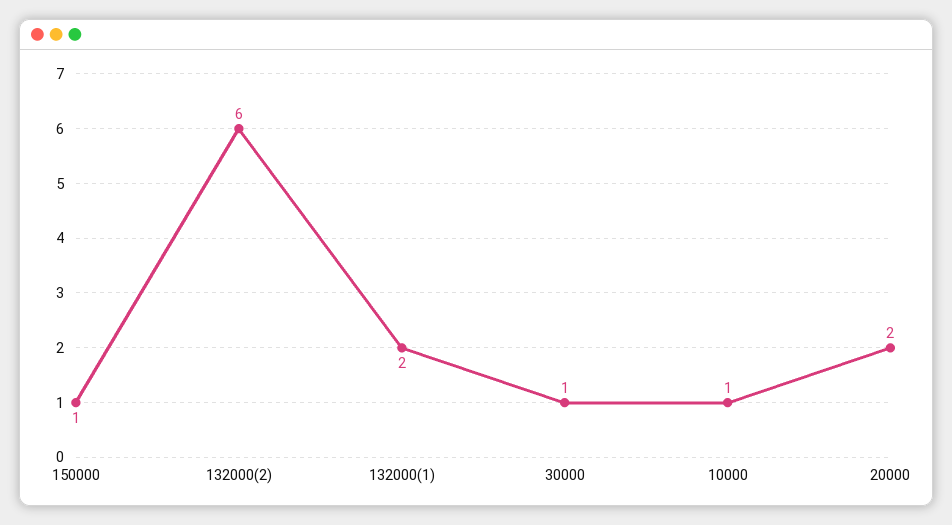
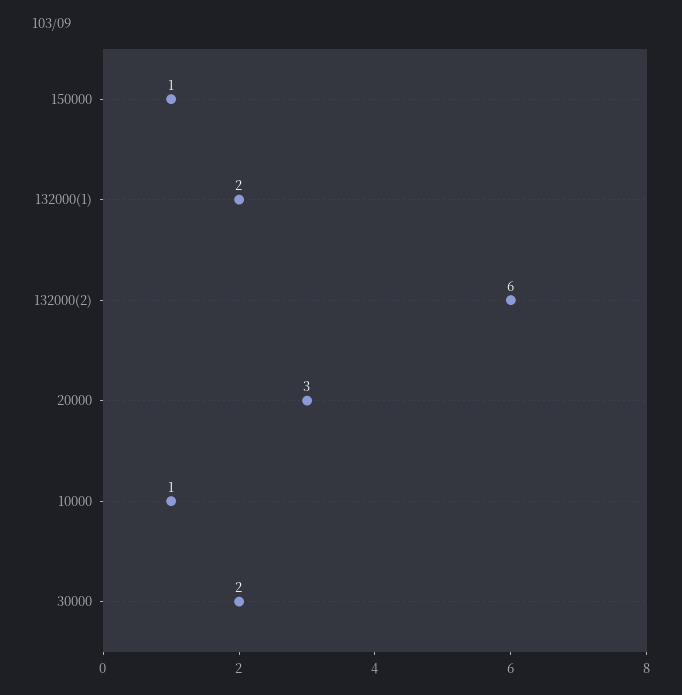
30000: 1 -> 2
20000: 2 -> 3

